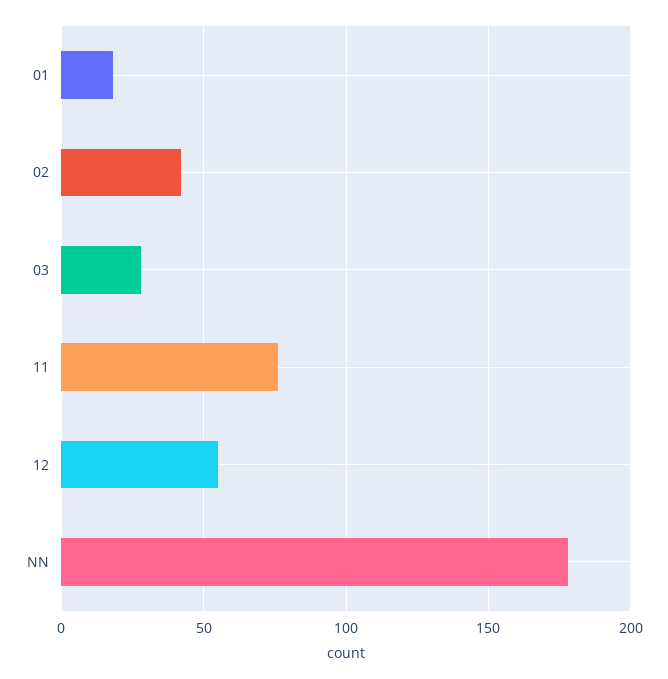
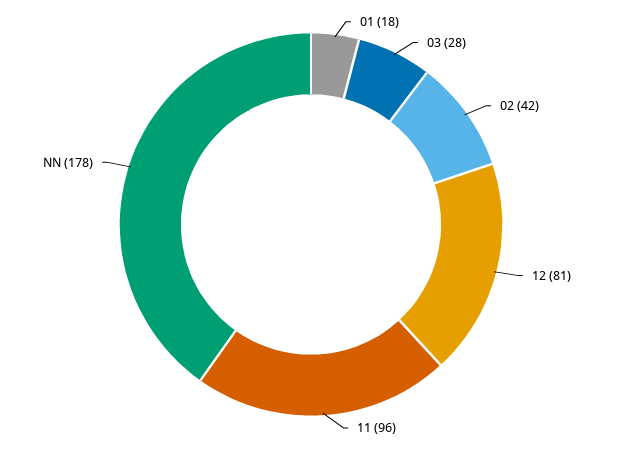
11: 75 -> 96
12: 55 -> 81

